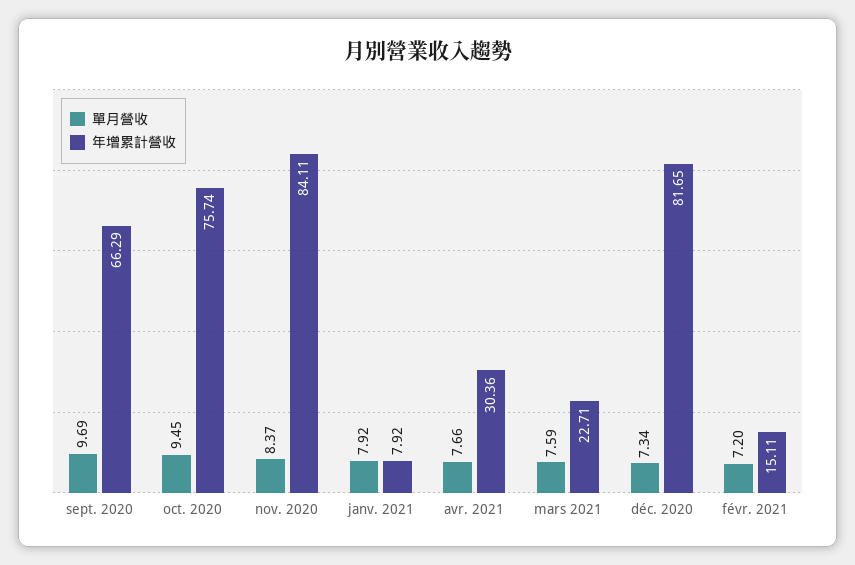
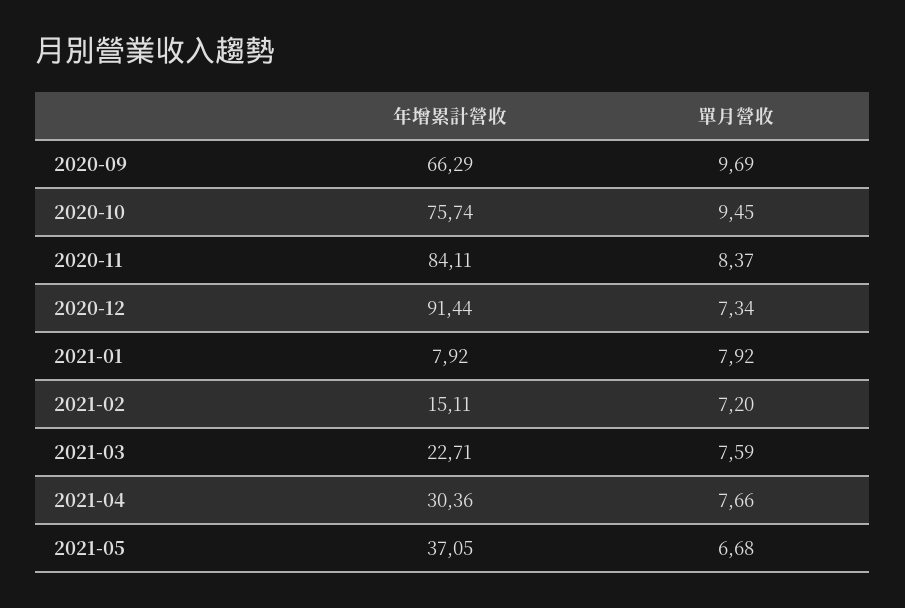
年增累計營收, déc. 2020: 81.65 -> 91.44
年增累計營收, 2021-05: none -> 37.05
單月營收, 2021-05: none -> 6.68

